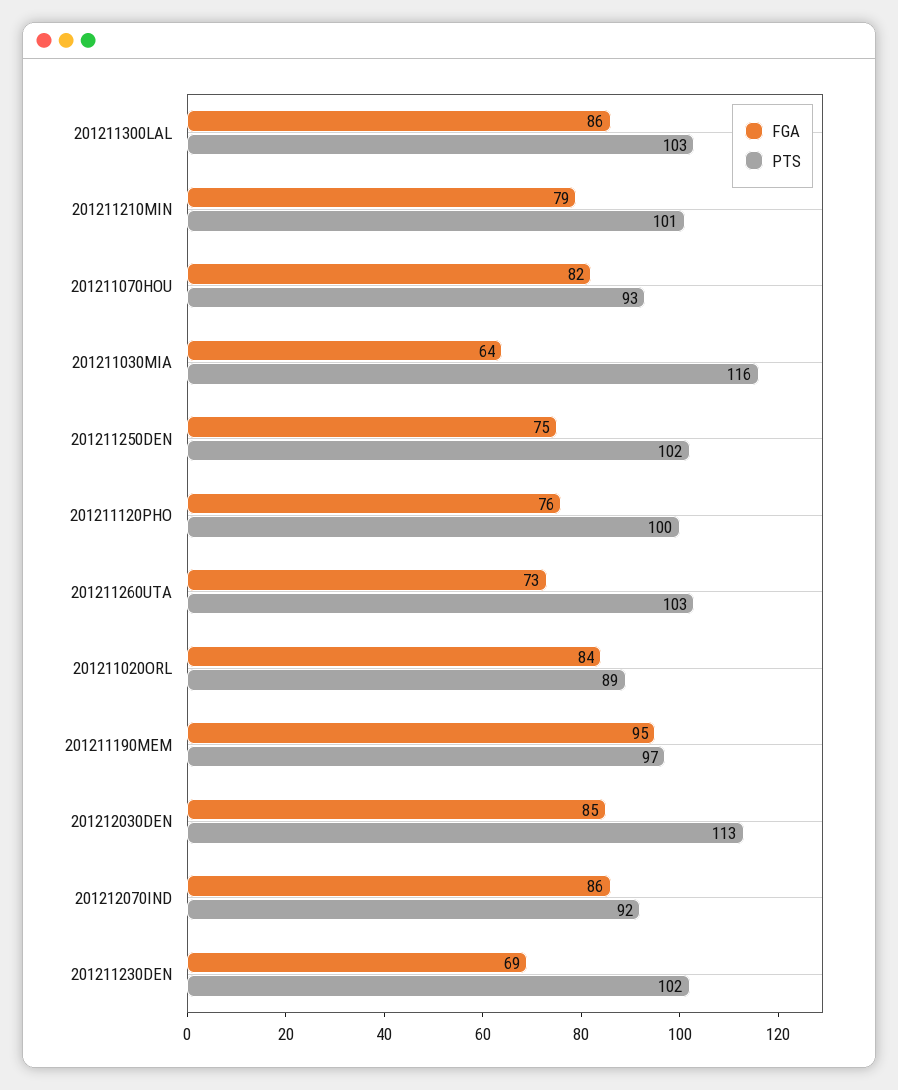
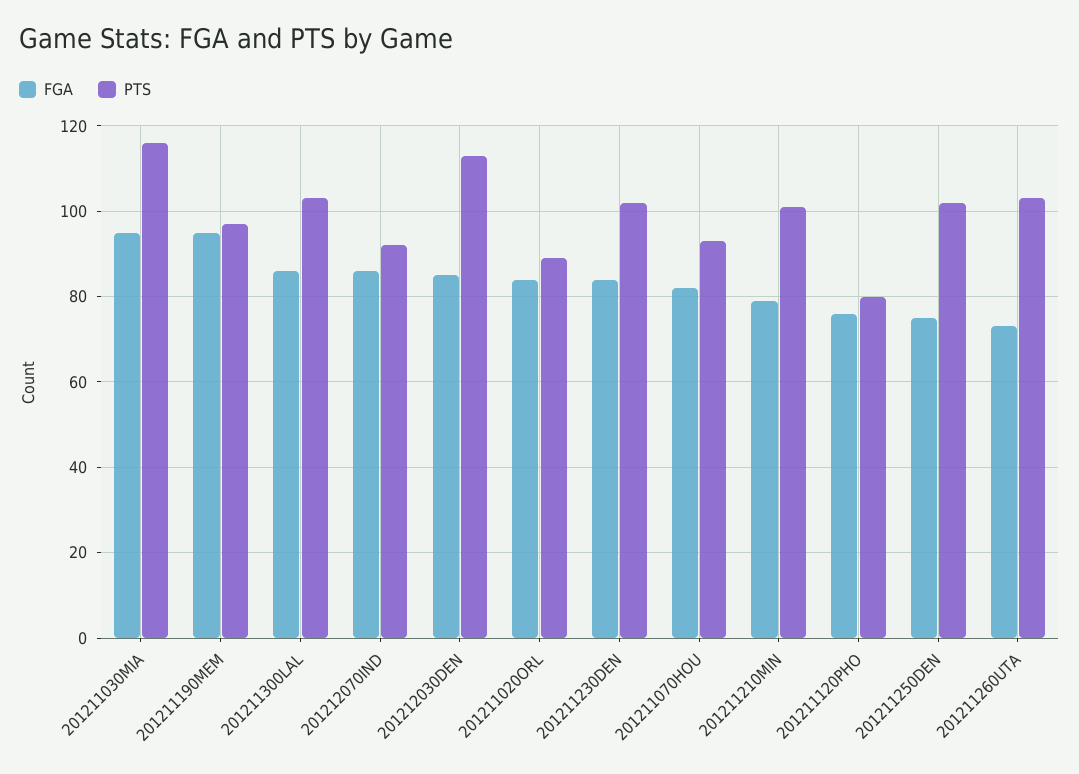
FGA, 201211030MIA: 64 -> 95
PTS, 201211120PHO: 100 -> 80
FGA, 201211230DEN: 69 -> 85

